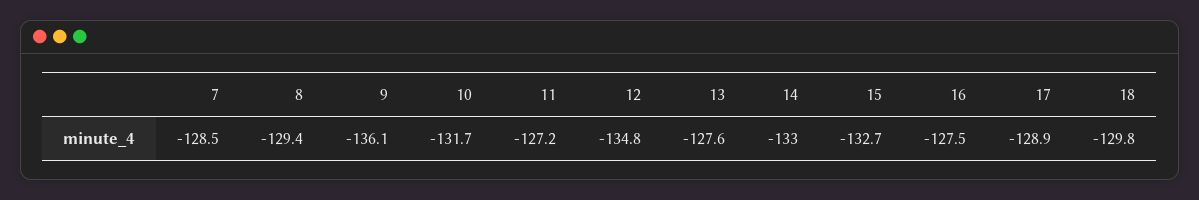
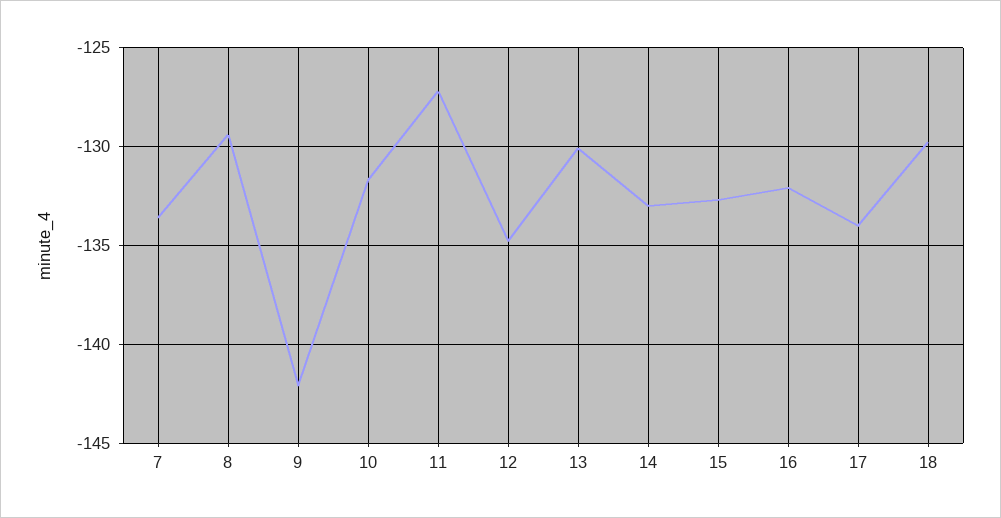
7: -128.5 -> -133.5
9: -136.1 -> -142
13: -127.6 -> -130
16: -127.5 -> -132
17: -128.9 -> -134

